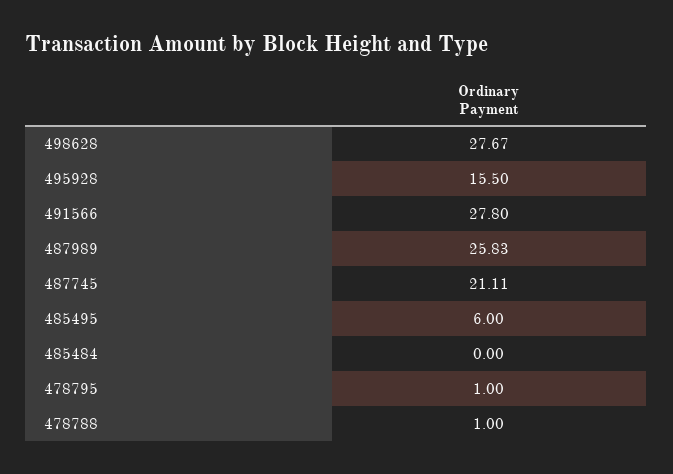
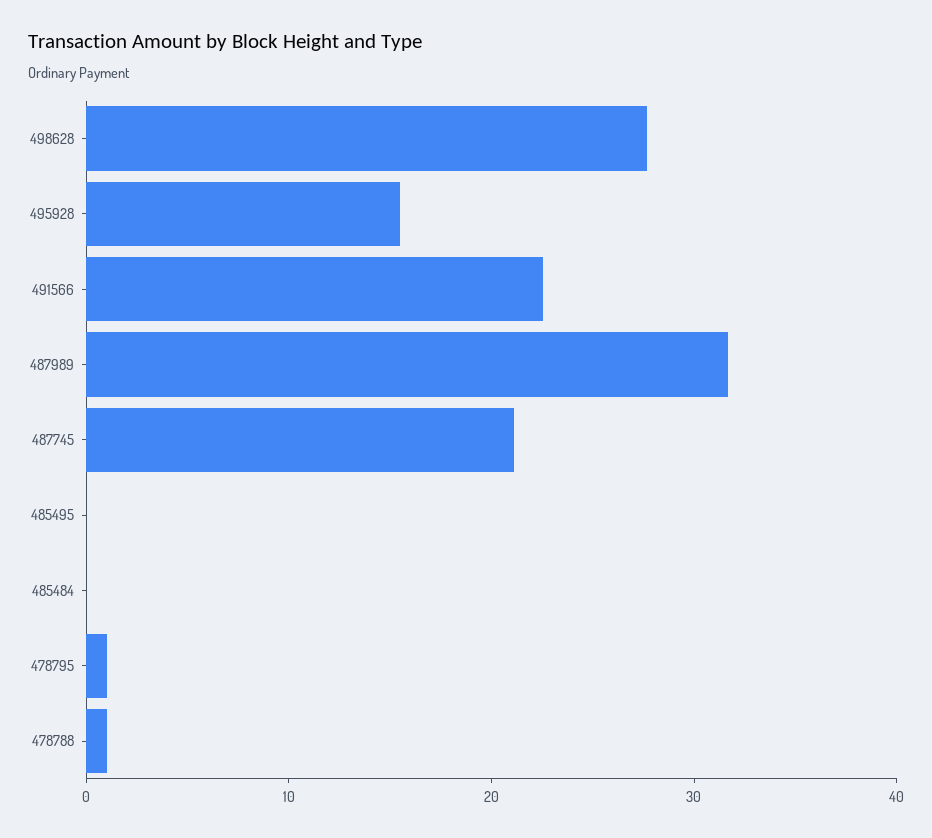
491566: 27.8 -> 22
487989: 25.83 -> 32
485495: 6 -> 0

